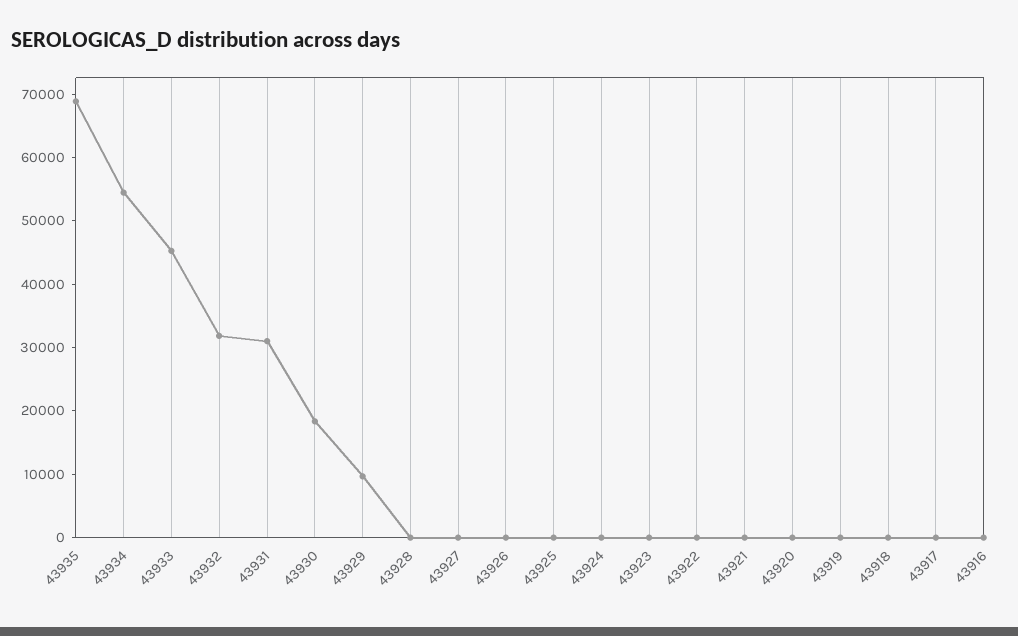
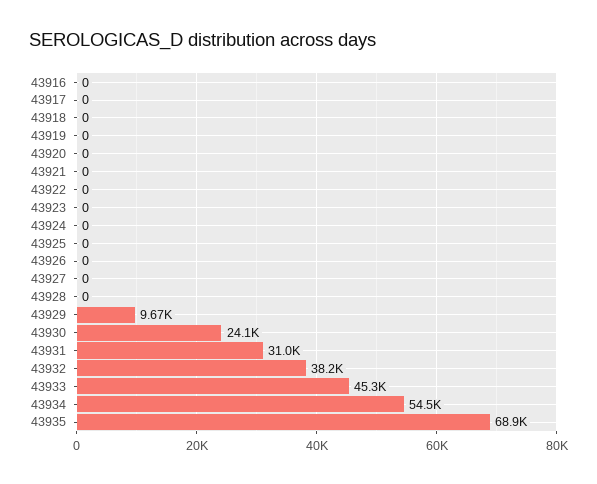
43932: 32000 -> 38200
43930: 18000 -> 24100

